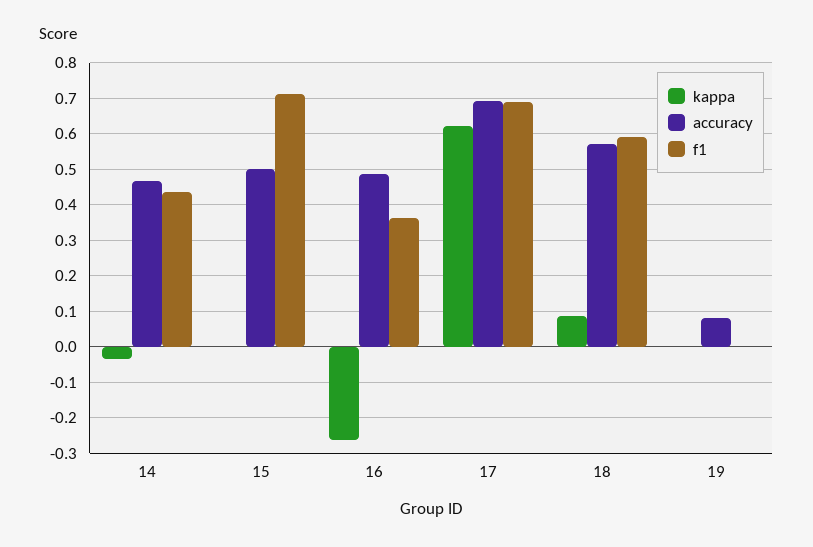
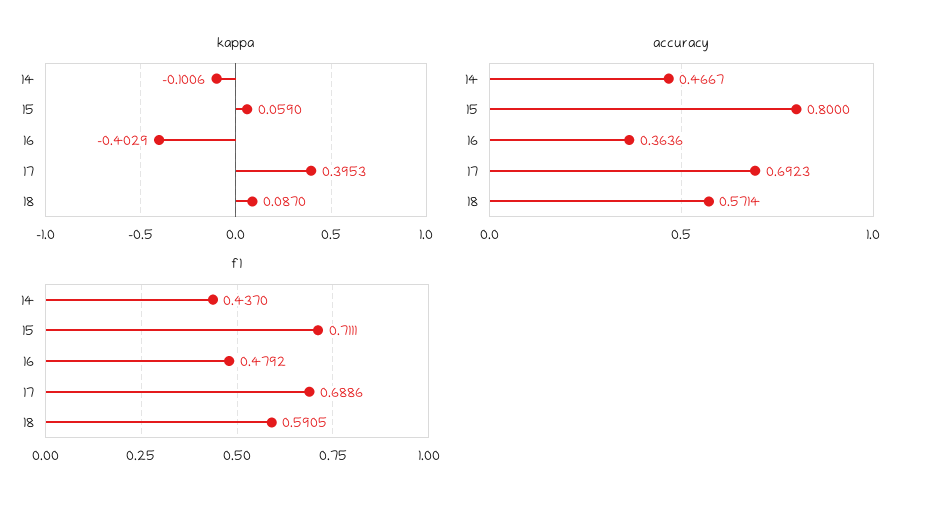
kappa, 14: -0.04 -> -0.1006
kappa, 15: 0 -> 0.059
accuracy, 15: 0.5 -> 0.8
kappa, 16: -0.26 -> -0.4029
accuracy, 16: 0.48 -> 0.3636
f1, 16: 0.36 -> 0.4792
kappa, 17: 0.62 -> 0.3953
kappa, 19: 0 -> none
accuracy, 19: 0.08 -> none
f1, 19: 0 -> none

